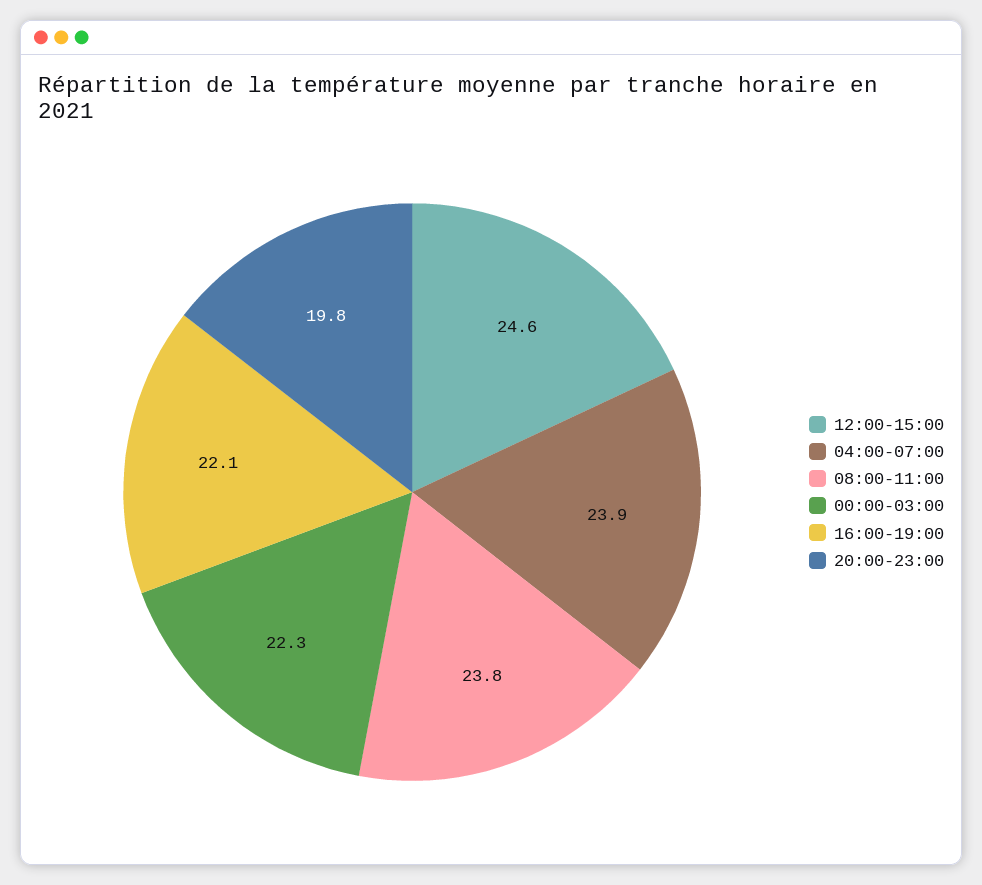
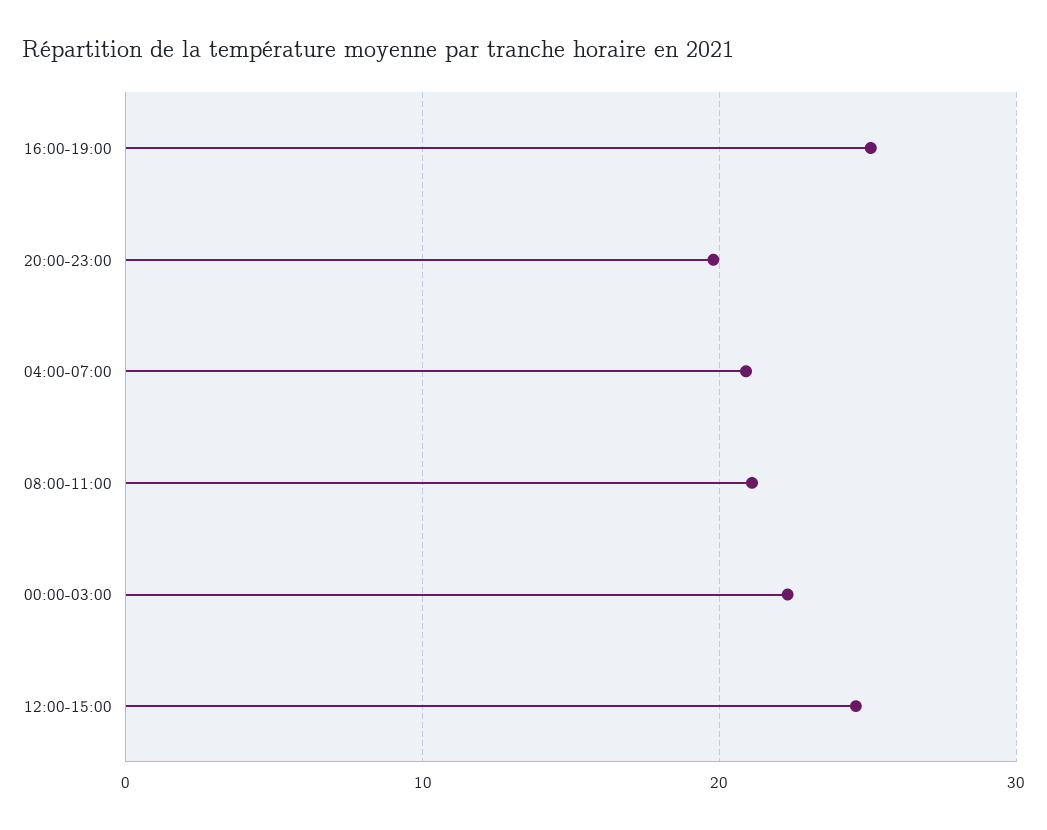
04:00-07:00: 23.9 -> 21
08:00-11:00: 23.8 -> 21
16:00-19:00: 22.1 -> 25

